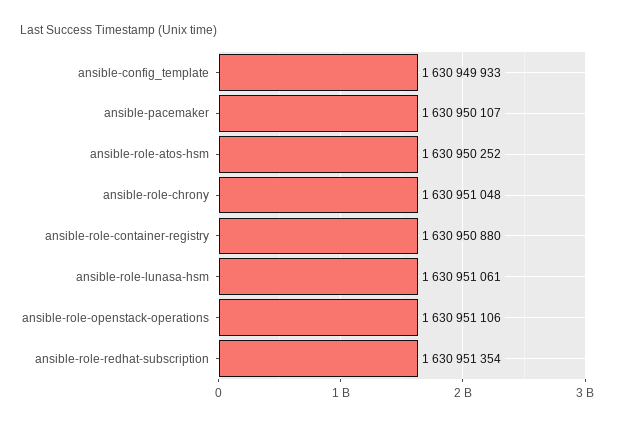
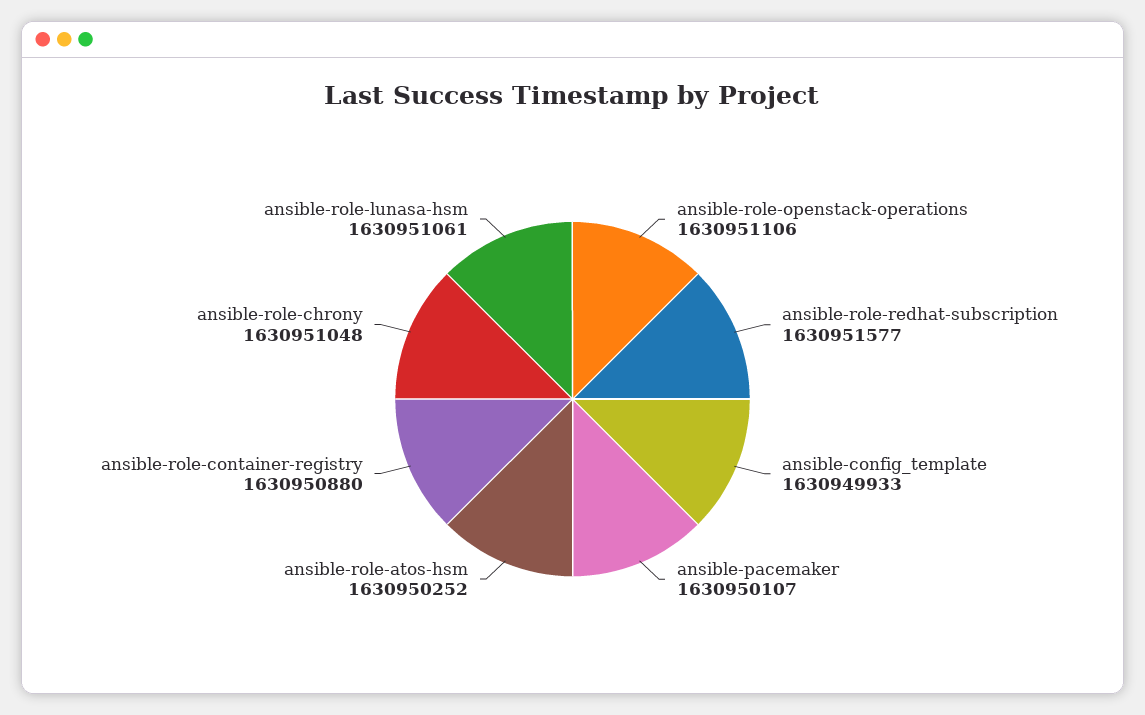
ansible-role-redhat-subscription: 1630951354 -> 1630951577

